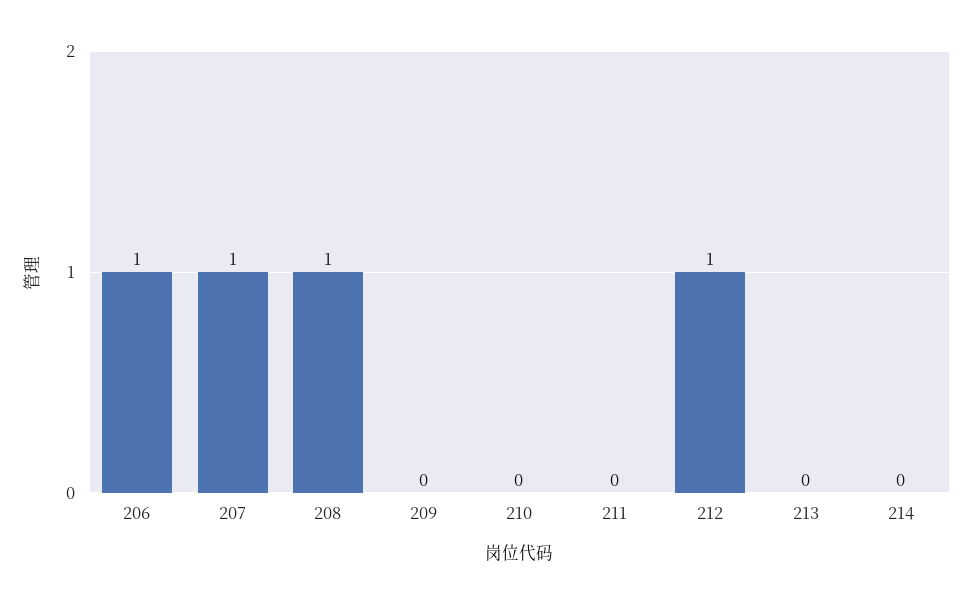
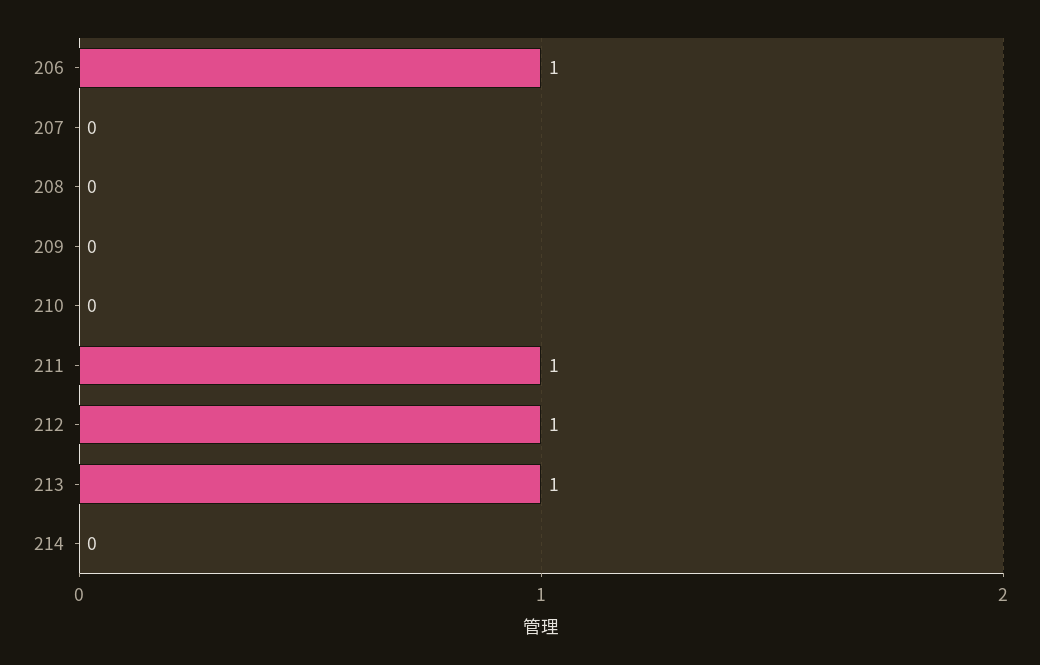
207: 1 -> 0
208: 1 -> 0
211: 0 -> 1
213: 0 -> 1

